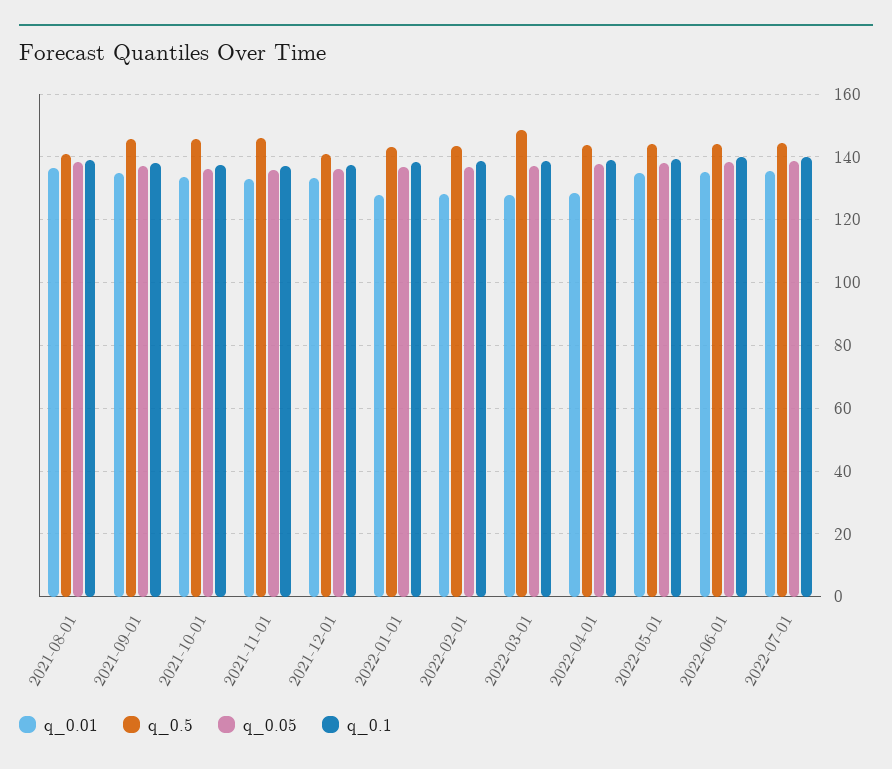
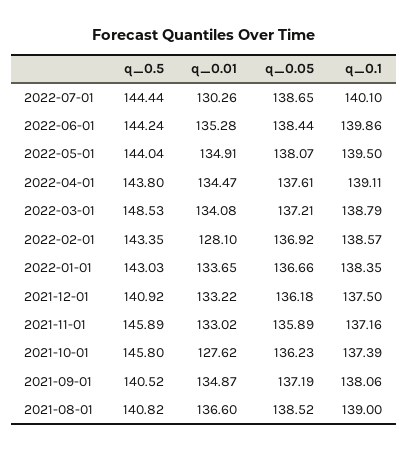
q_0.5, 2021-09-01: 146 -> 140.52
q_0.01, 2021-10-01: 134 -> 127.62
q_0.01, 2022-01-01: 128 -> 133.65
q_0.01, 2022-03-01: 128 -> 134.08
q_0.01, 2022-04-01: 128 -> 134.47
q_0.01, 2022-07-01: 136 -> 130.26

